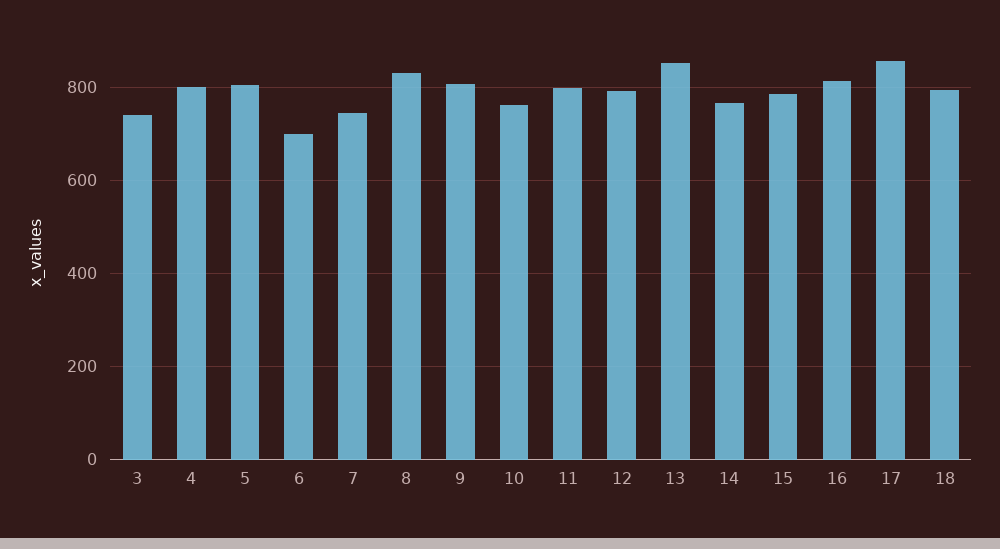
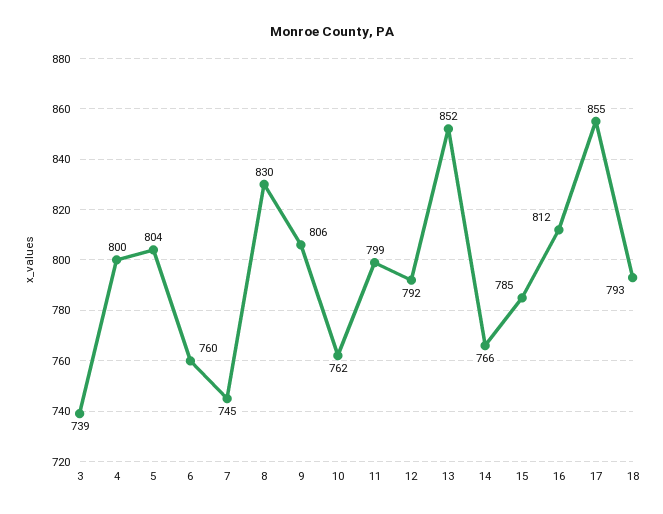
6: 700 -> 760

